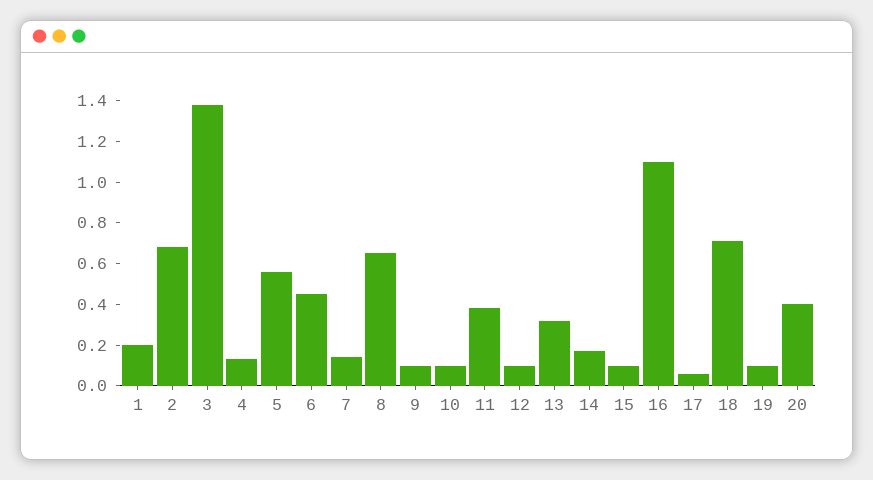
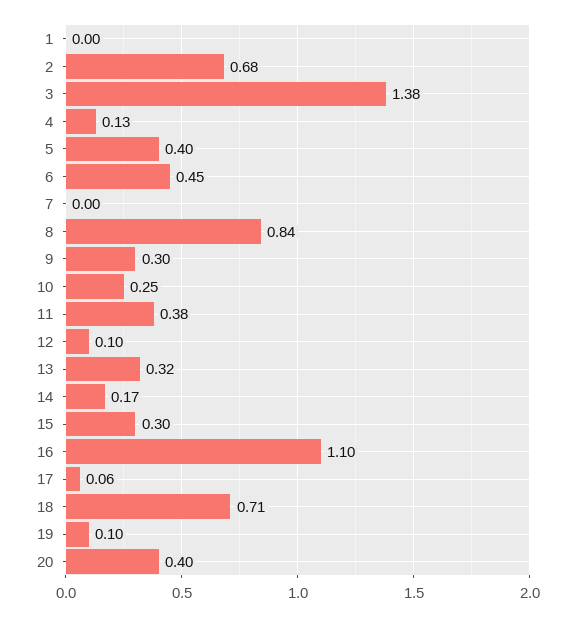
1: 0.2 -> 0
5: 0.55 -> 0.4
7: 0.15 -> 0
8: 0.65 -> 0.84
9: 0.1 -> 0.3
10: 0.1 -> 0.25
15: 0.1 -> 0.3

